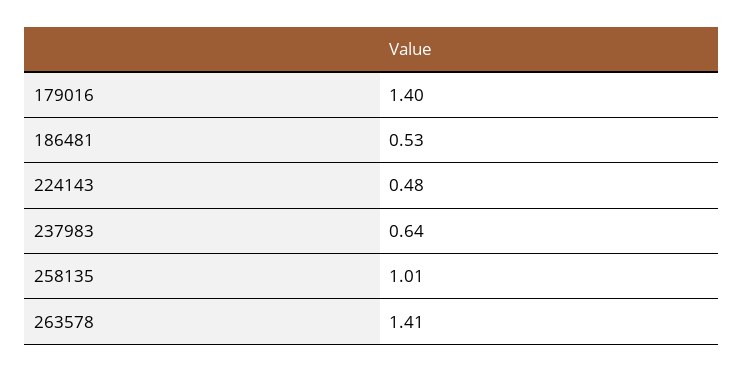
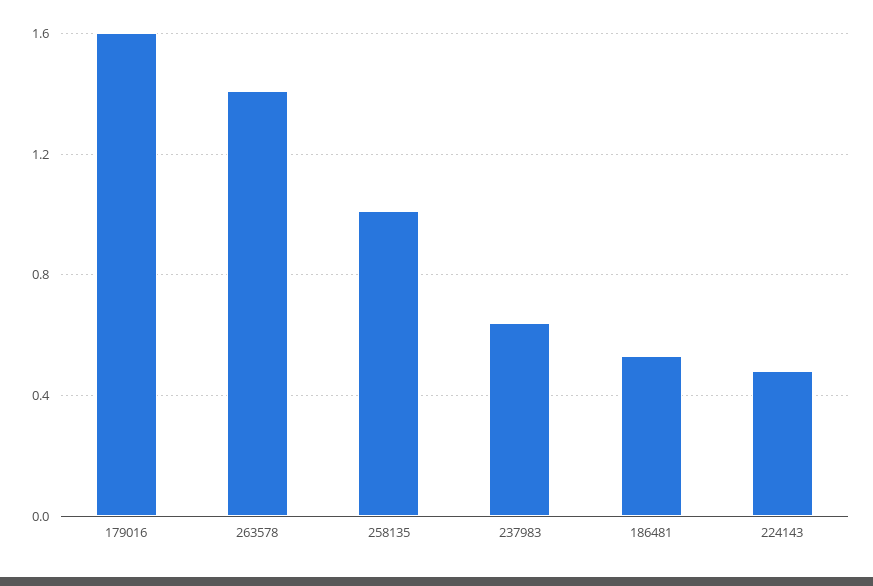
179016: 1.4 -> 1.6

